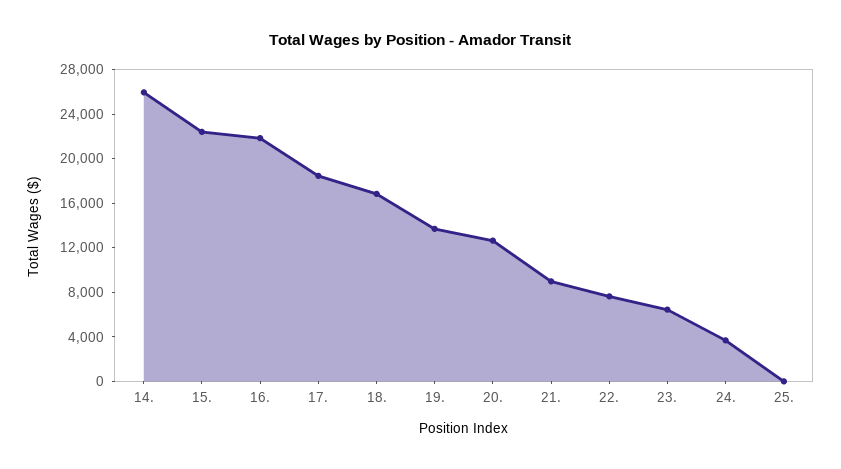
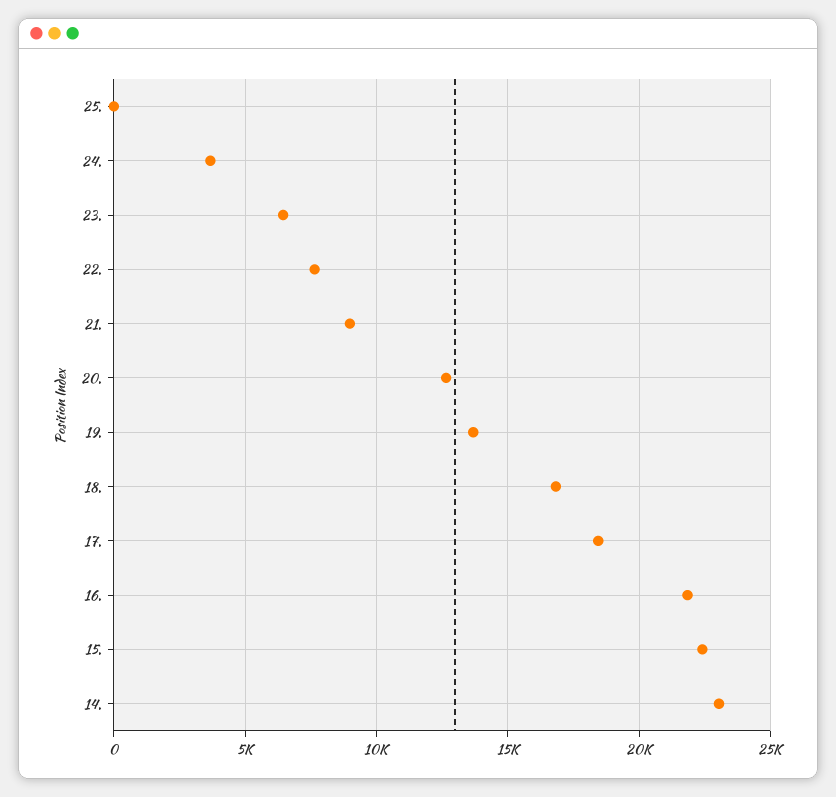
14.: 26000 -> 23000

